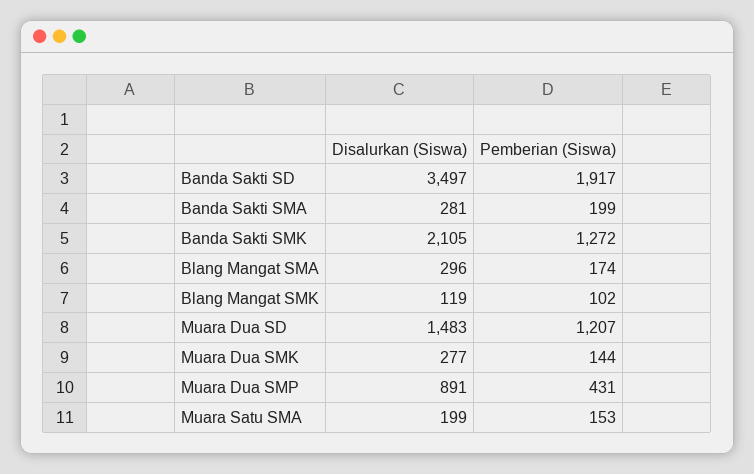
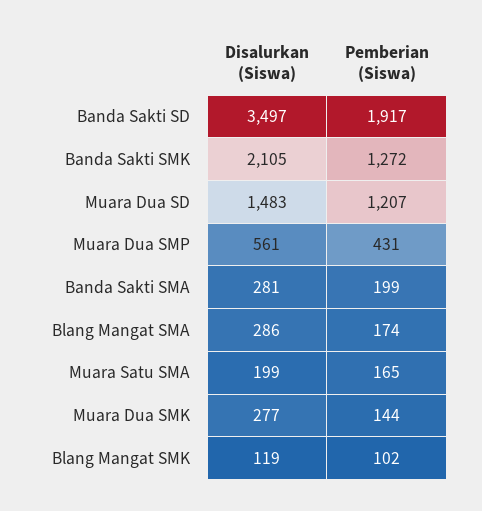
Disalurkan (Siswa), Blang Mangat SMA: 296 -> 286
Disalurkan (Siswa), Muara Dua SMP: 891 -> 561
Pemberian (Siswa), Muara Satu SMA: 153 -> 165

